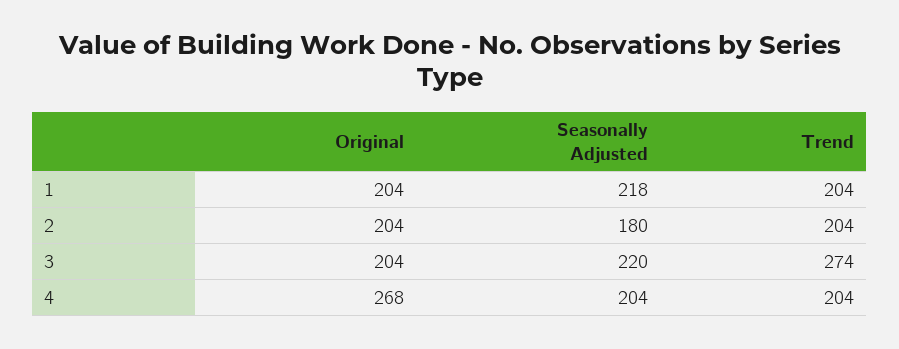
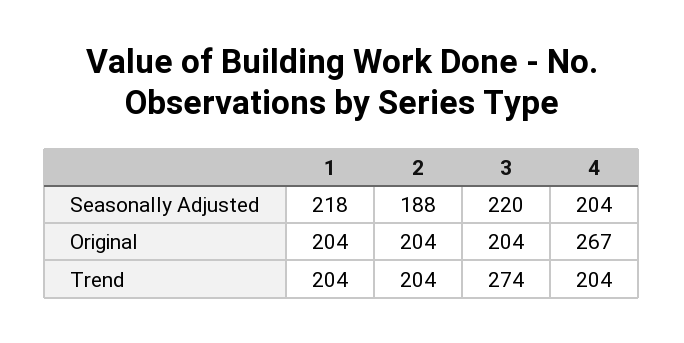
Seasonally Adjusted, 2: 180 -> 188
Original, 4: 268 -> 267

